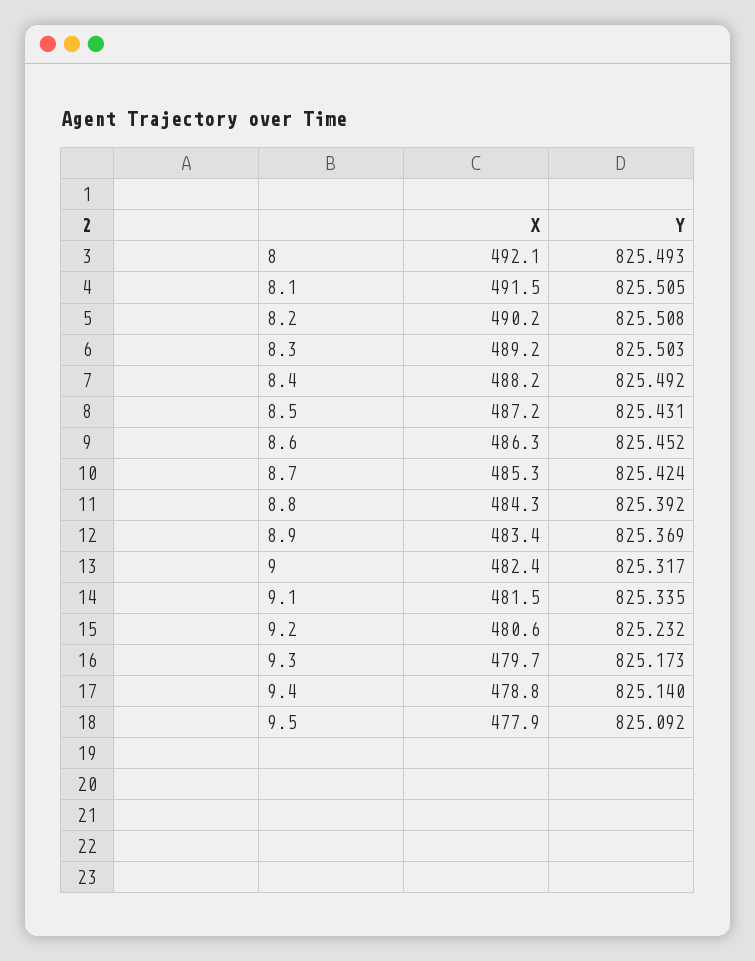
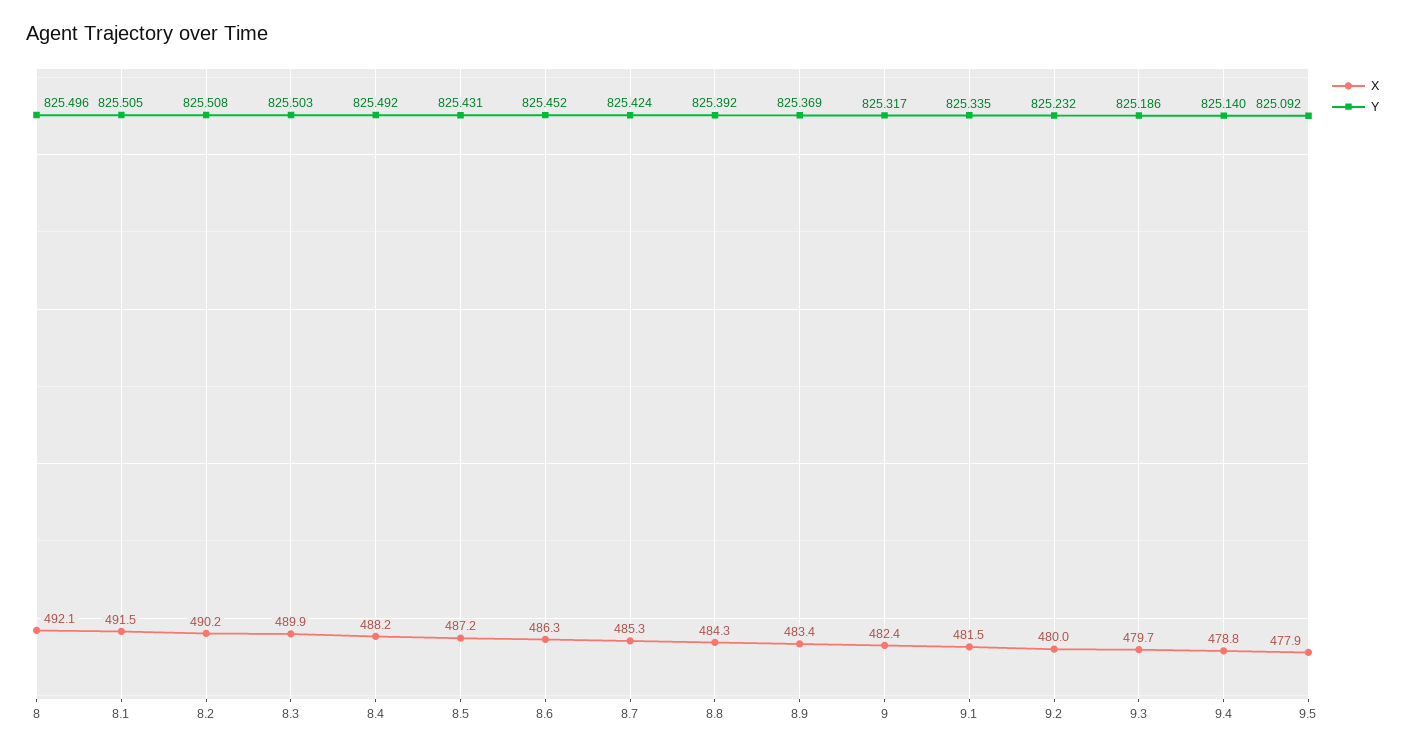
Y, 8: 825.493 -> 825.496
X, 8.3: 489.2 -> 489.9
X, 9.2: 480.6 -> 480
Y, 9.3: 825.173 -> 825.186

